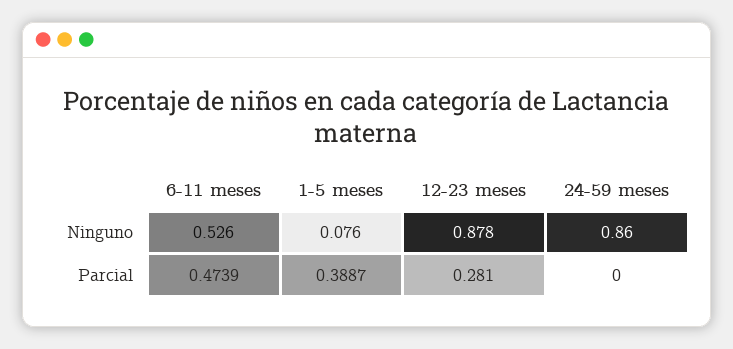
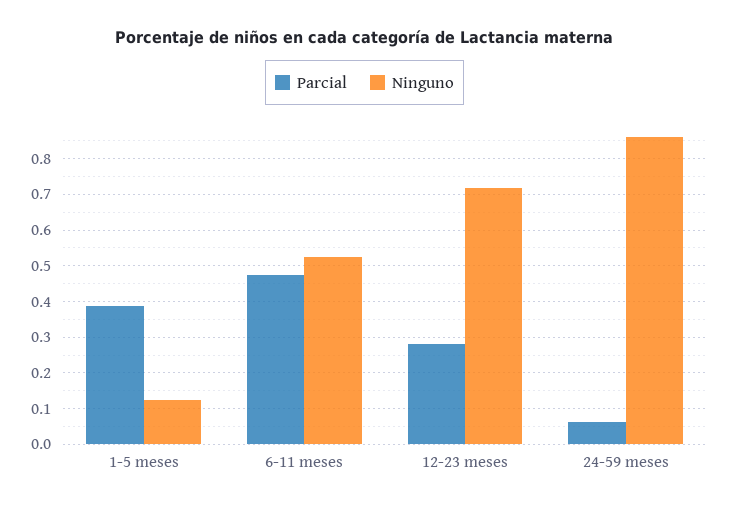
Ninguno, 1-5 meses: 0.076 -> 0.12
Ninguno, 12-23 meses: 0.878 -> 0.72
Parcial, 24-59 meses: 0 -> 0.06

